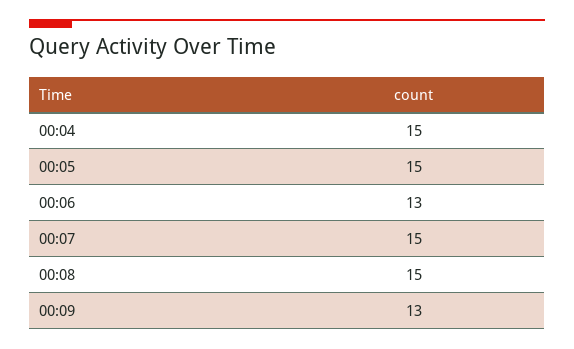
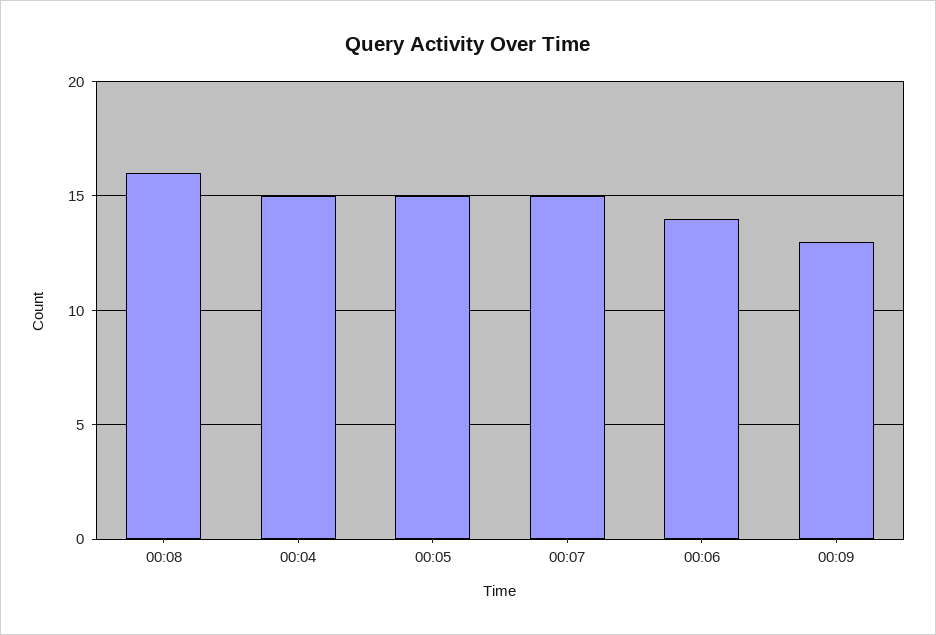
00:06: 13 -> 14
00:08: 15 -> 16

